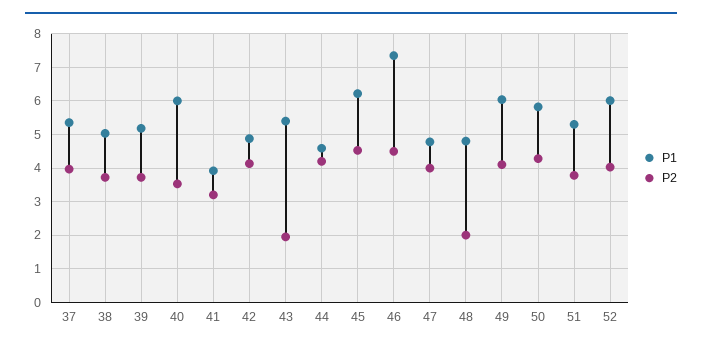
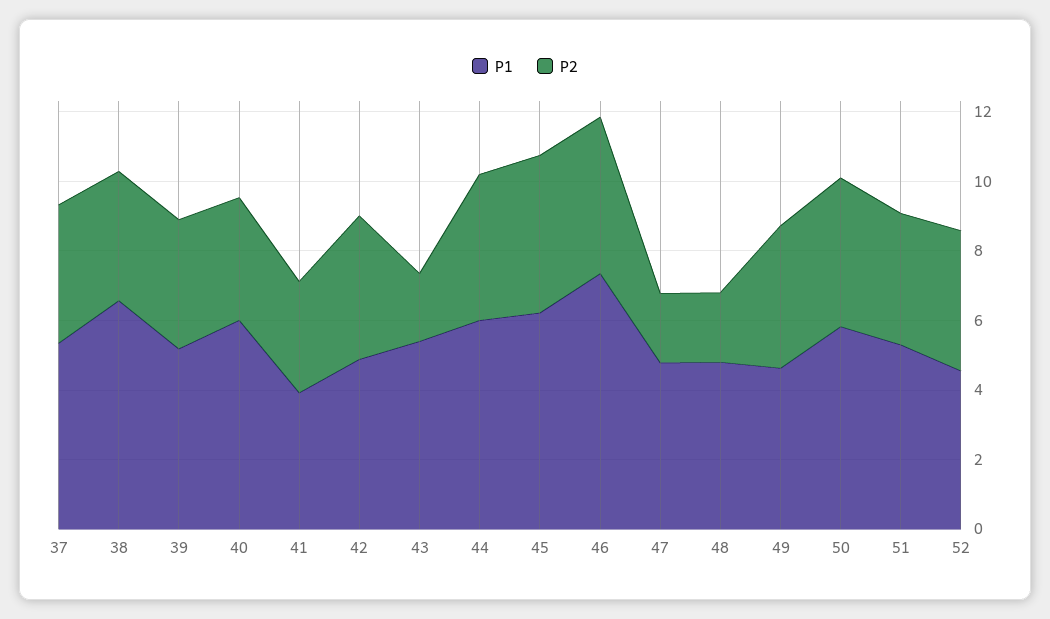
P1, 38: 5 -> 6.5
P1, 44: 4.6 -> 6
P2, 47: 4 -> 2
P1, 49: 6 -> 4.5
P1, 52: 6 -> 4.5

